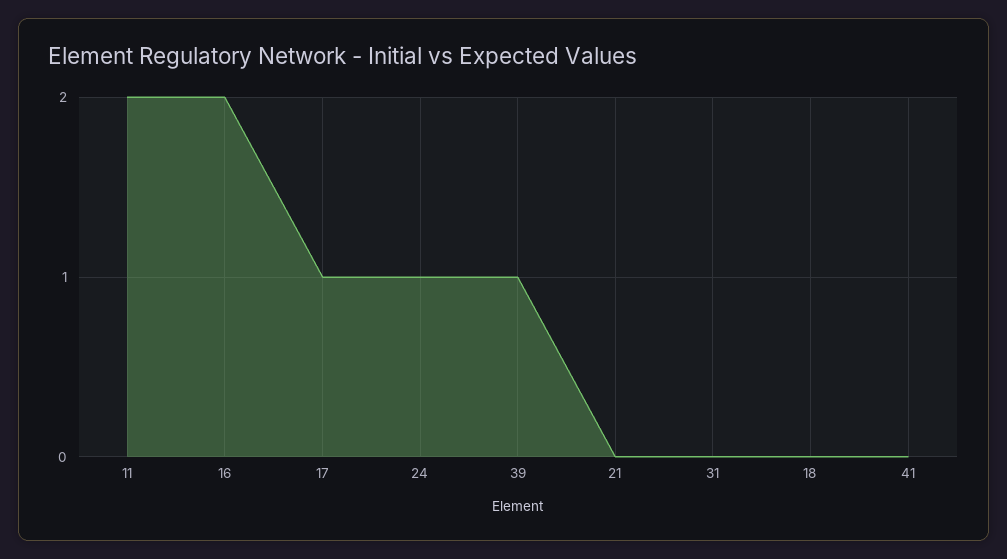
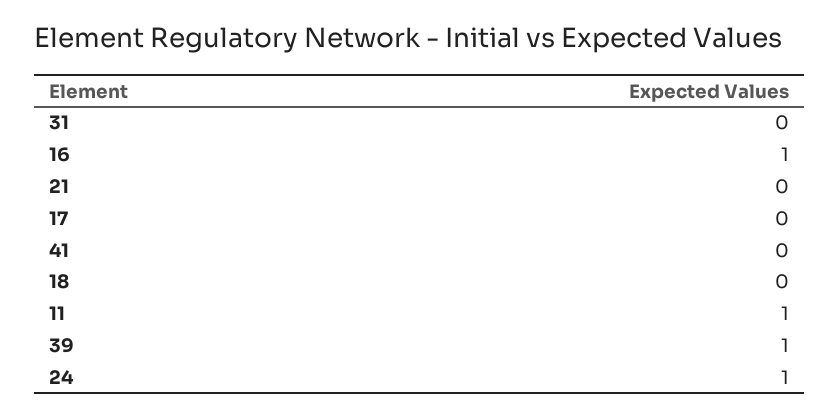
11: 2 -> 1
16: 2 -> 1
17: 1 -> 0

